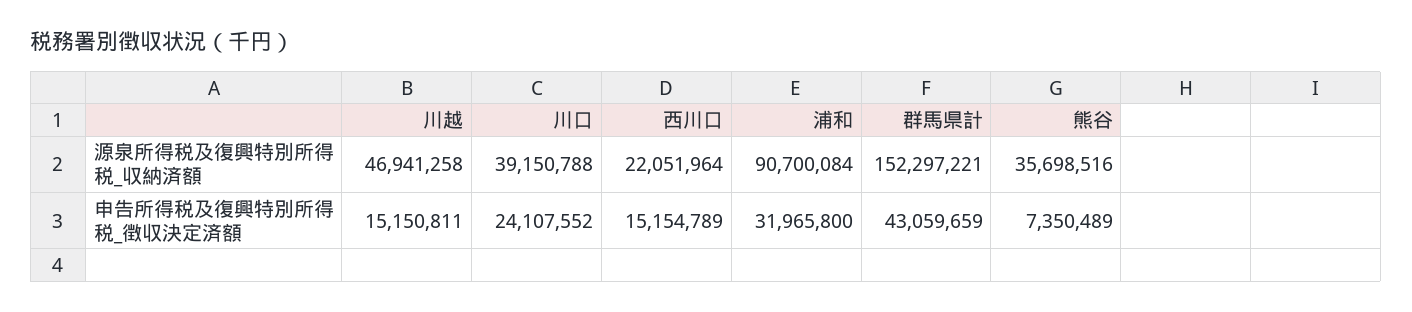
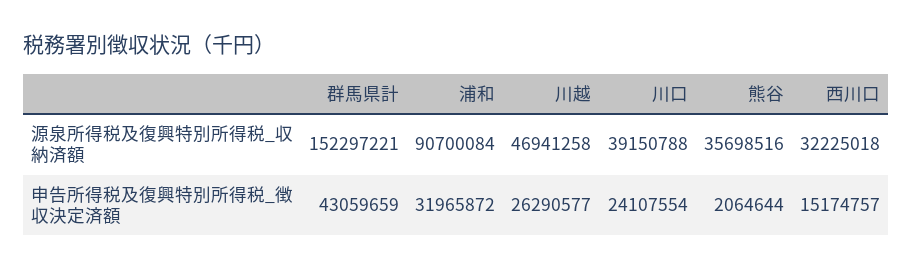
西川口, 源泉所得税及復興特別所得税_収納済額: 22051964 -> 32225018
川越, 申告所得税及復興特別所得税_徴収決定済額: 15150811 -> 26290577
川口, 申告所得税及復興特別所得税_徴収決定済額: 24107552 -> 24107554
西川口, 申告所得税及復興特別所得税_徴収決定済額: 15154789 -> 15174757
浦和, 申告所得税及復興特別所得税_徴収決定済額: 31965800 -> 31965872
熊谷, 申告所得税及復興特別所得税_徴収決定済額: 7350489 -> 2064644

